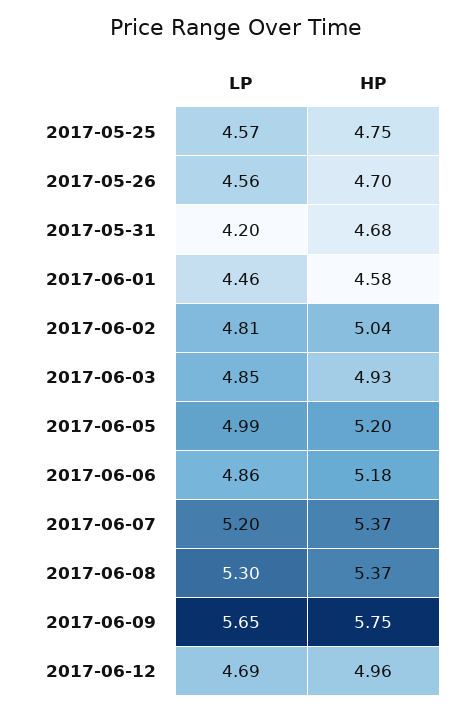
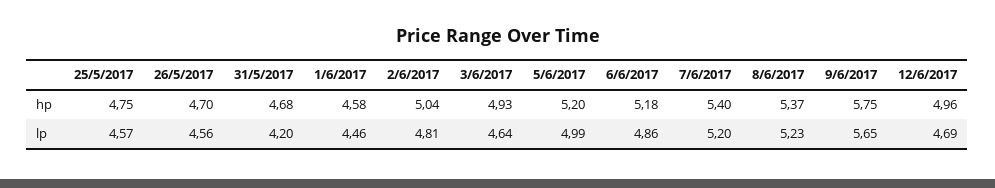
LP, 2017-06-03: 4.85 -> 4.64
HP, 2017-06-07: 5.37 -> 5.4
LP, 2017-06-08: 5.3 -> 5.23

